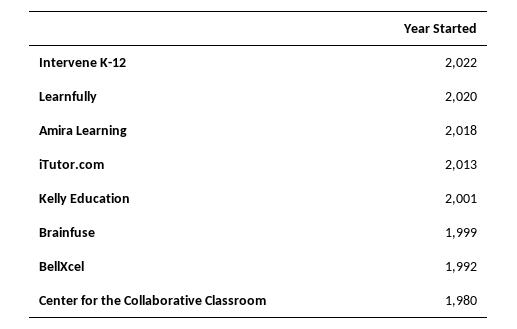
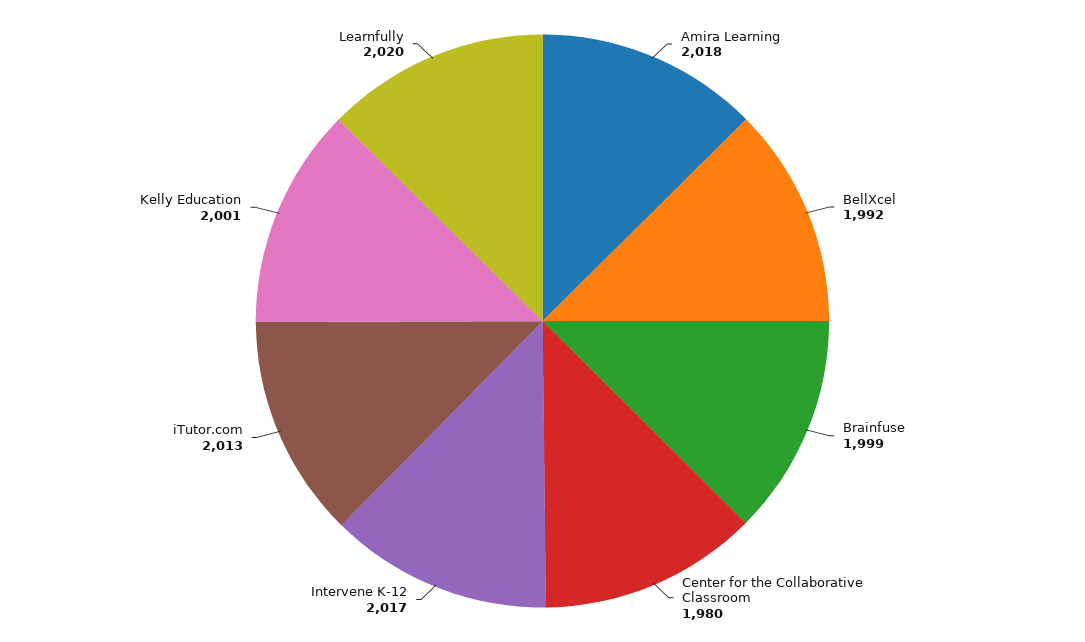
Intervene K-12: 2022 -> 2017

